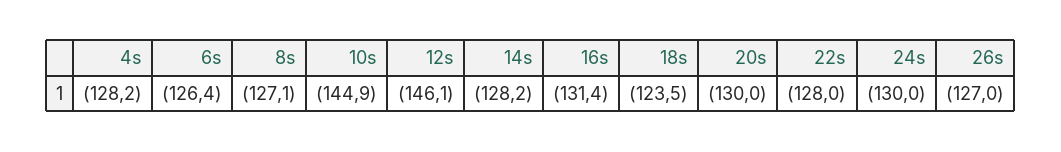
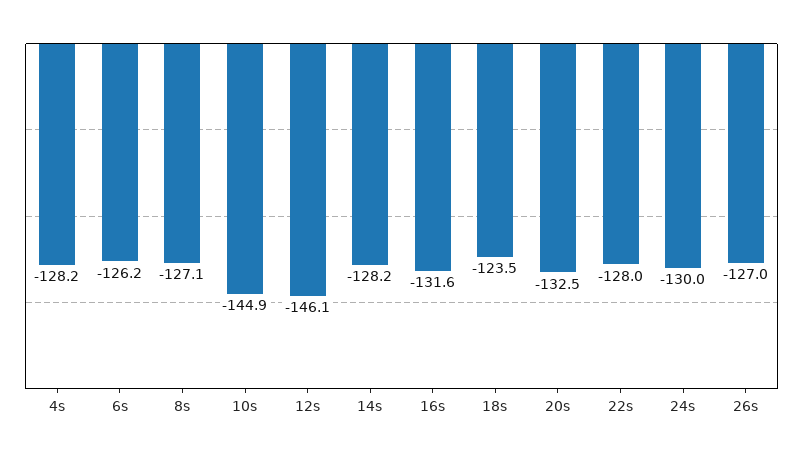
6s: -126.4 -> -126.2
16s: -131.4 -> -131.6
20s: -130 -> -132.5

